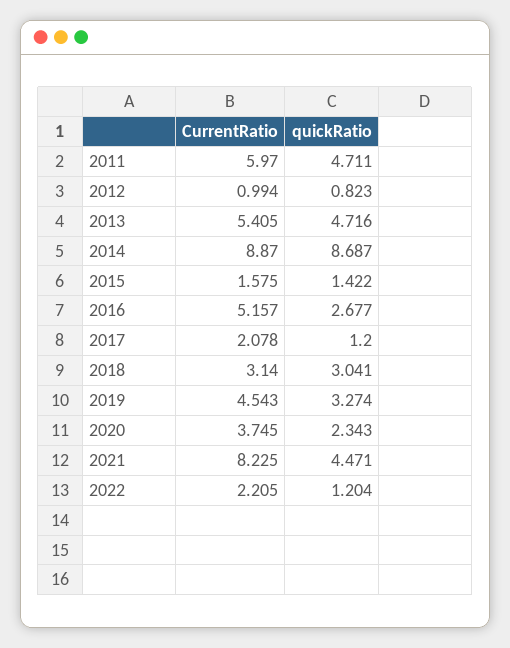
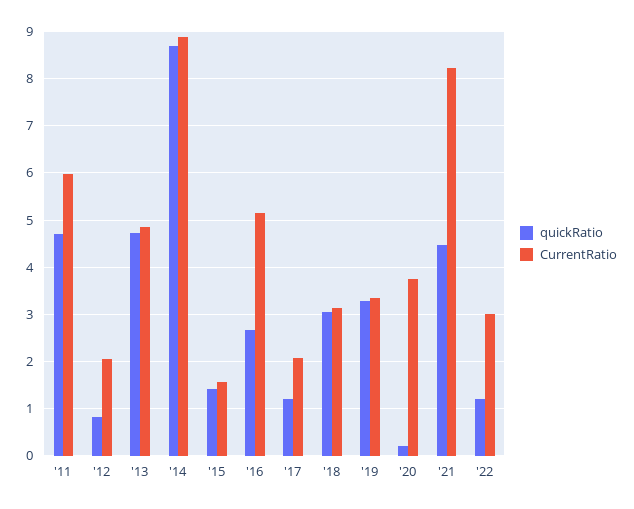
CurrentRatio, 2012: 0.994 -> 2
CurrentRatio, 2013: 5.405 -> 4.8
CurrentRatio, 2019: 4.543 -> 3.4
quickRatio, 2020: 2.343 -> 0.2
CurrentRatio, 2022: 2.205 -> 3

